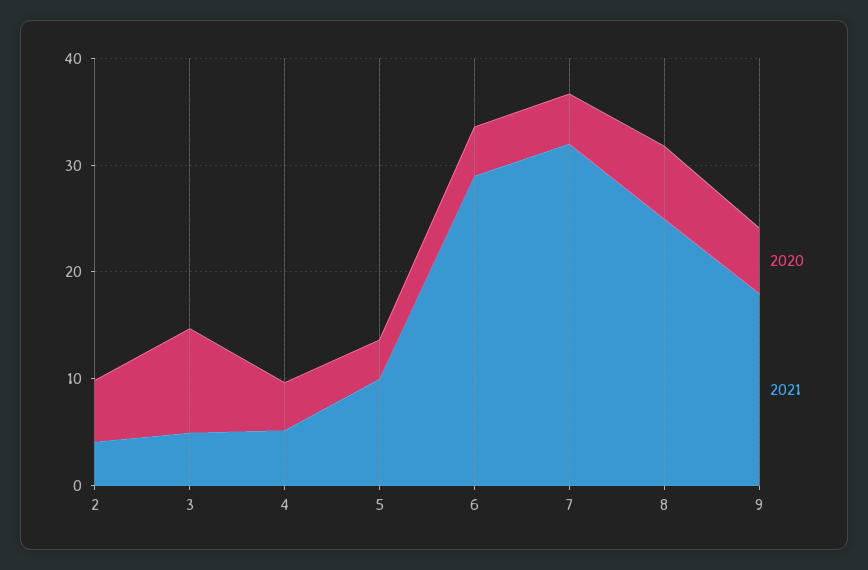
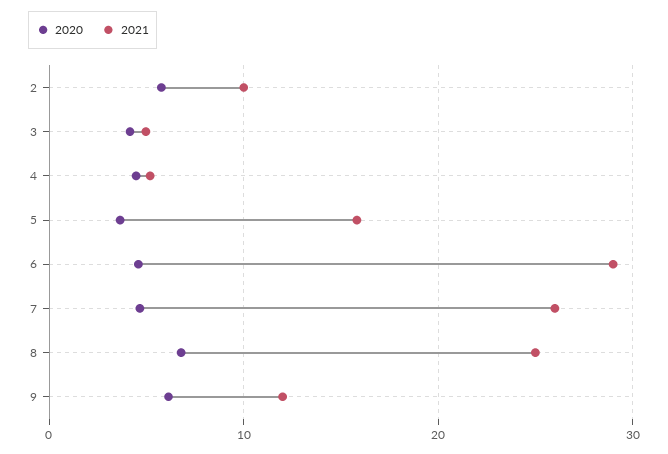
2021, 2: 4 -> 10
2020, 3: 10 -> 4
2021, 5: 10 -> 16
2021, 7: 32 -> 26
2021, 9: 18 -> 12

